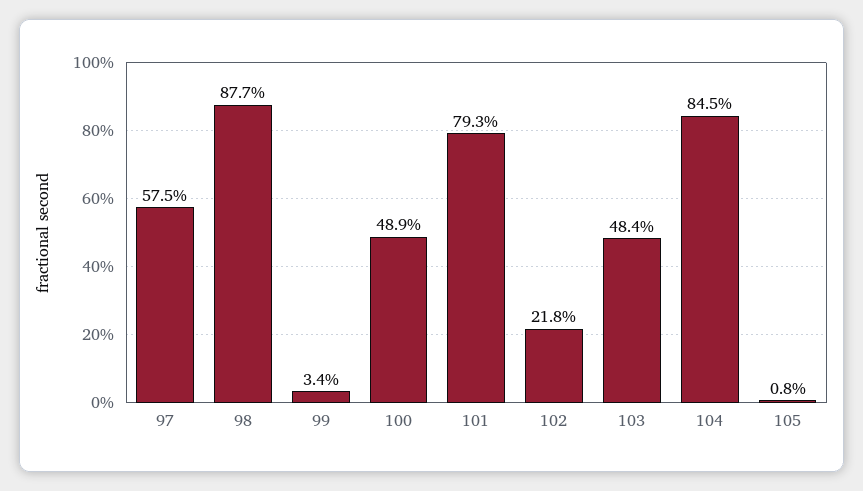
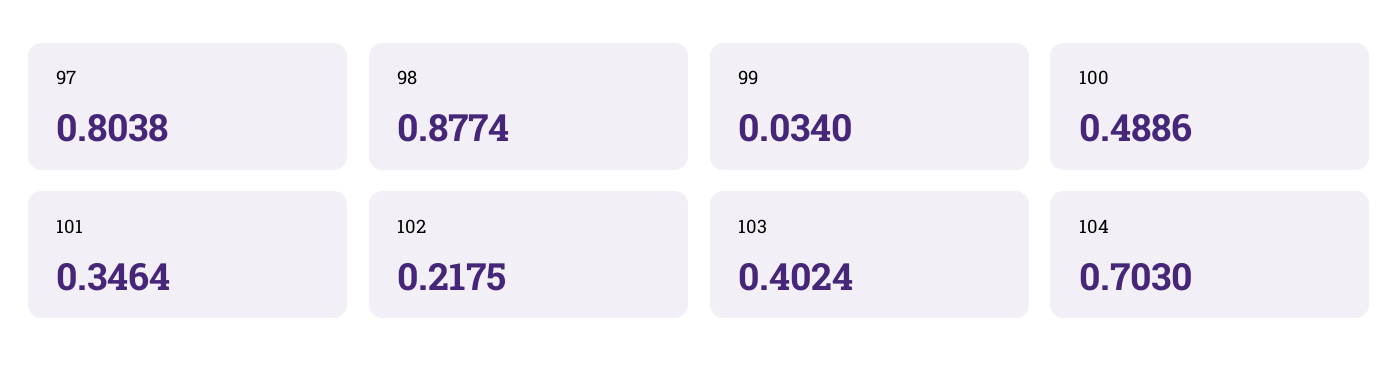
97: 0.575 -> 0.8038
101: 0.793 -> 0.3464
103: 0.484 -> 0.4024
104: 0.845 -> 0.703
105: 0.008 -> none

